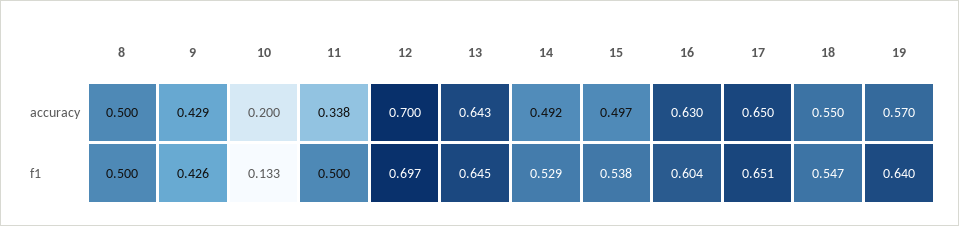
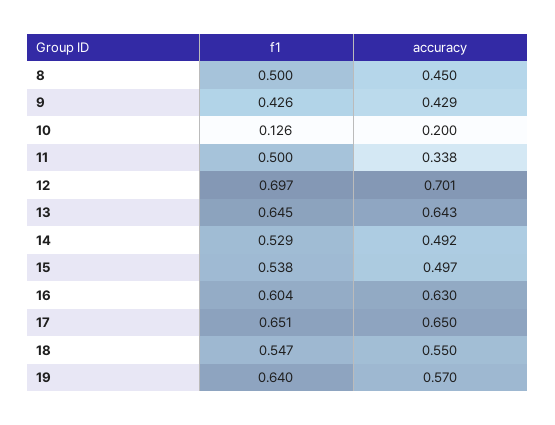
8, accuracy: 0.5 -> 0.45
12, accuracy: 0.7 -> 0.701
10, f1: 0.133 -> 0.126

